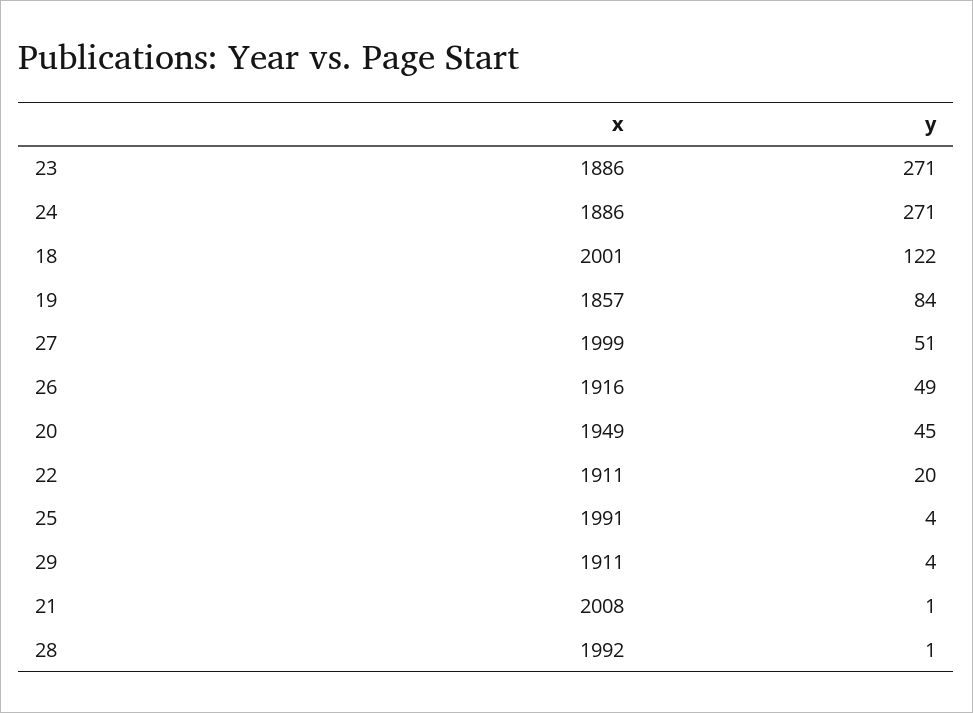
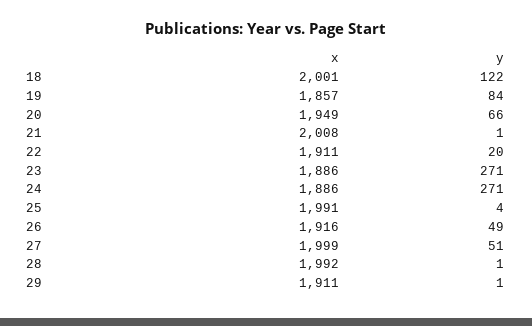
y, 20: 45 -> 66
y, 29: 4 -> 1

